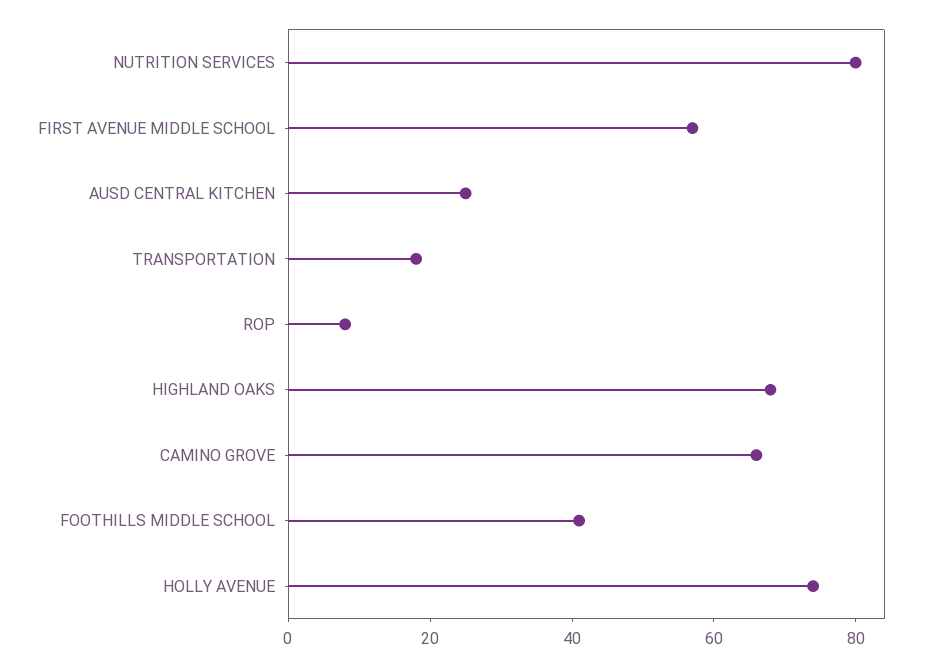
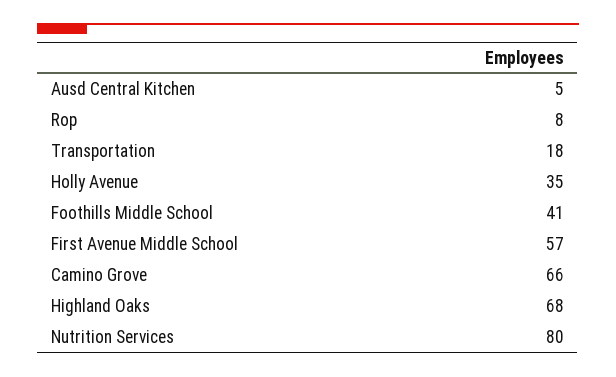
AUSD CENTRAL KITCHEN: 25 -> 5
HOLLY AVENUE: 75 -> 35

